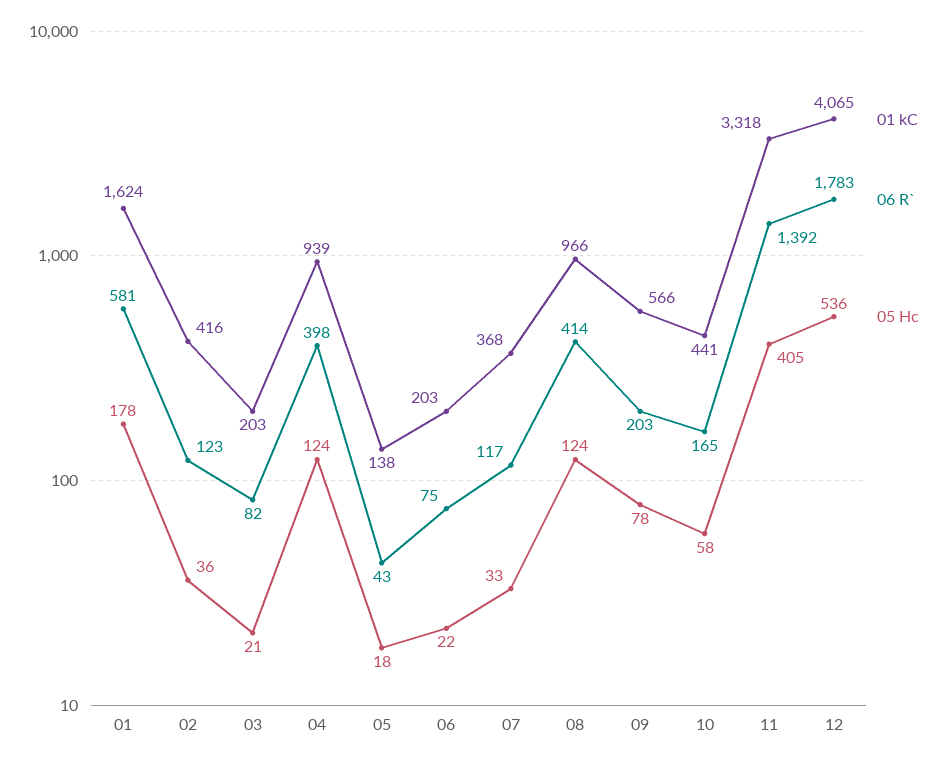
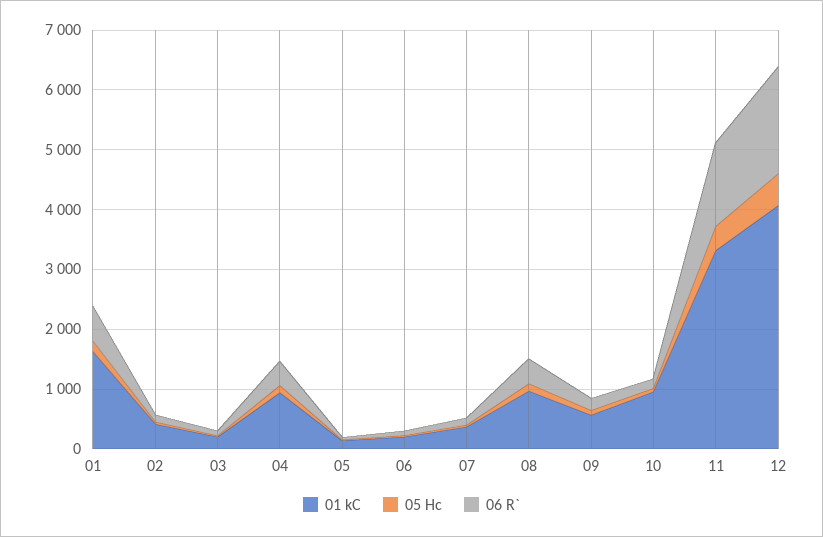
01 kC, 10: 441 -> 1000

